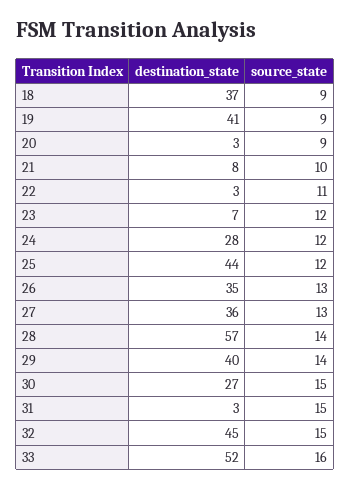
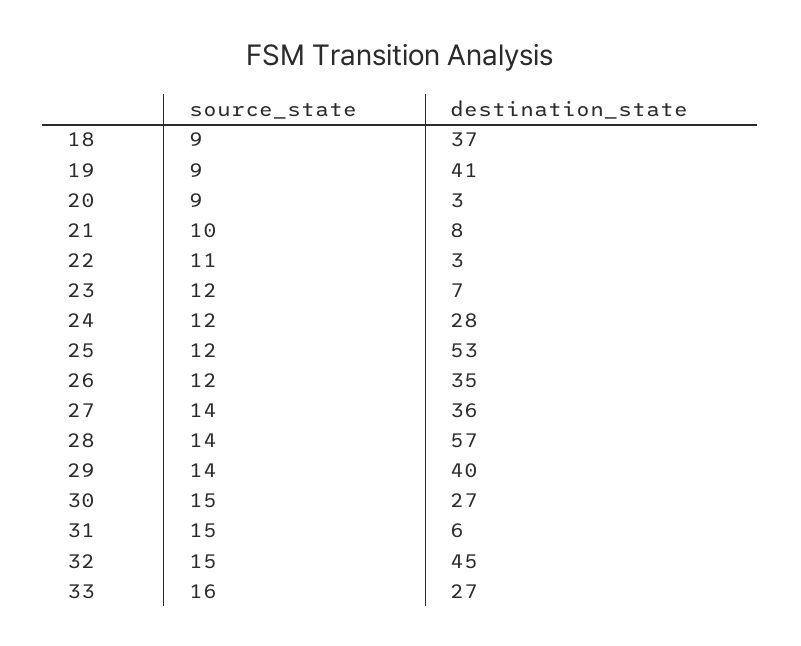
destination_state, 25: 44 -> 53
source_state, 26: 13 -> 12
source_state, 27: 13 -> 14
destination_state, 31: 3 -> 6
destination_state, 33: 52 -> 27

